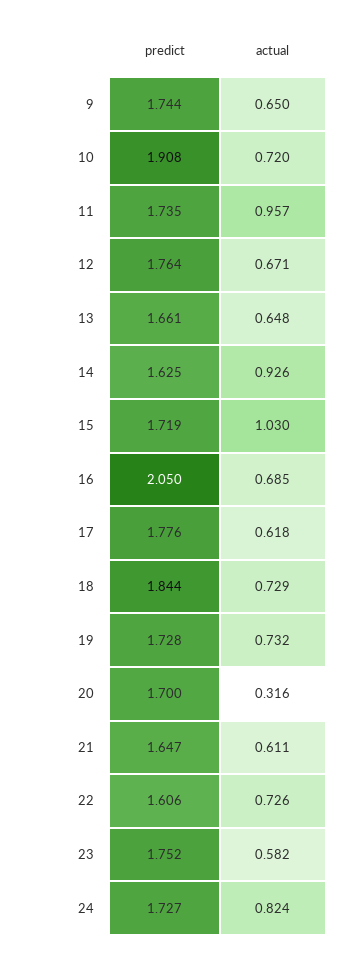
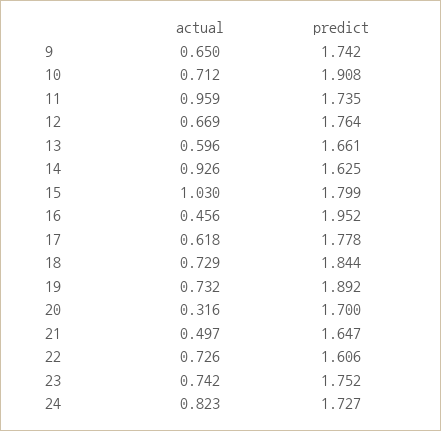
predict, 9: 1.744 -> 1.742
actual, 10: 0.72 -> 0.712
actual, 11: 0.957 -> 0.959
actual, 12: 0.671 -> 0.669
actual, 13: 0.648 -> 0.596
predict, 15: 1.719 -> 1.799
predict, 16: 2.05 -> 1.952
actual, 16: 0.685 -> 0.456
predict, 17: 1.776 -> 1.778
predict, 19: 1.728 -> 1.892
actual, 21: 0.611 -> 0.497
actual, 23: 0.582 -> 0.742
actual, 24: 0.824 -> 0.823

